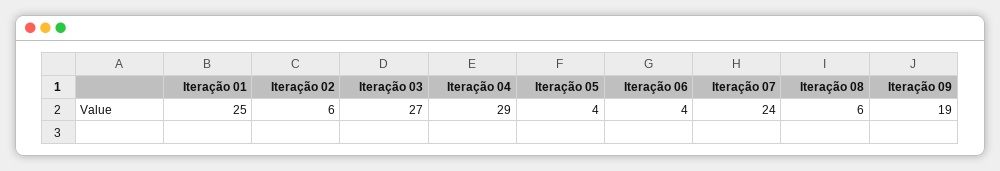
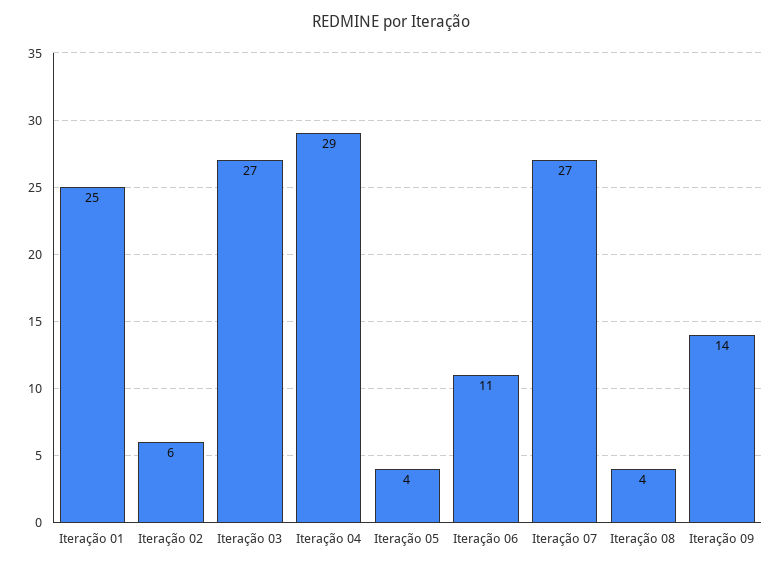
Iteração 06: 4 -> 11
Iteração 07: 24 -> 27
Iteração 08: 6 -> 4
Iteração 09: 19 -> 14

